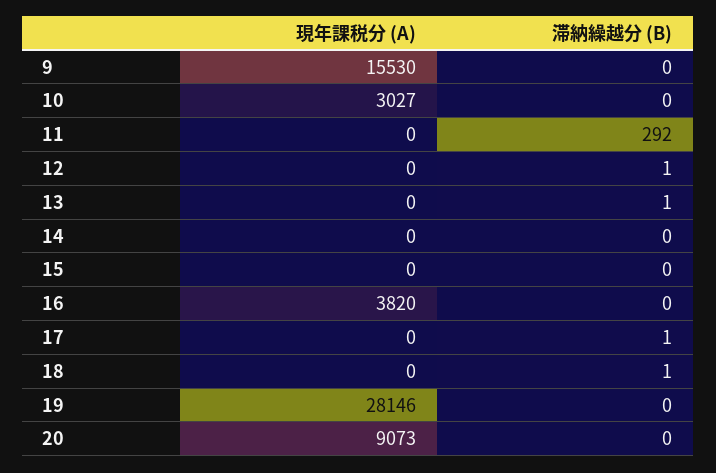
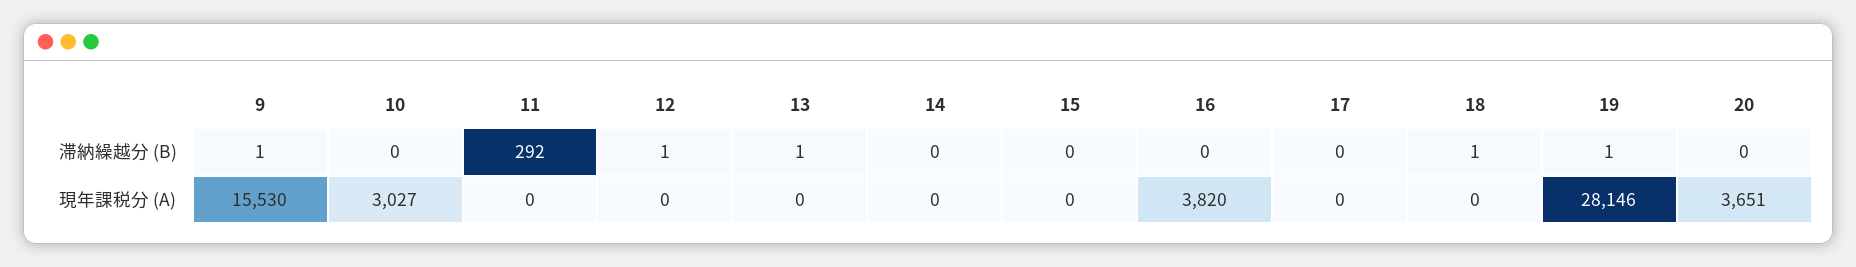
滞納繰越分 (B), 9: 0 -> 1
滞納繰越分 (B), 17: 1 -> 0
滞納繰越分 (B), 19: 0 -> 1
現年課税分 (A), 20: 9073 -> 3651

